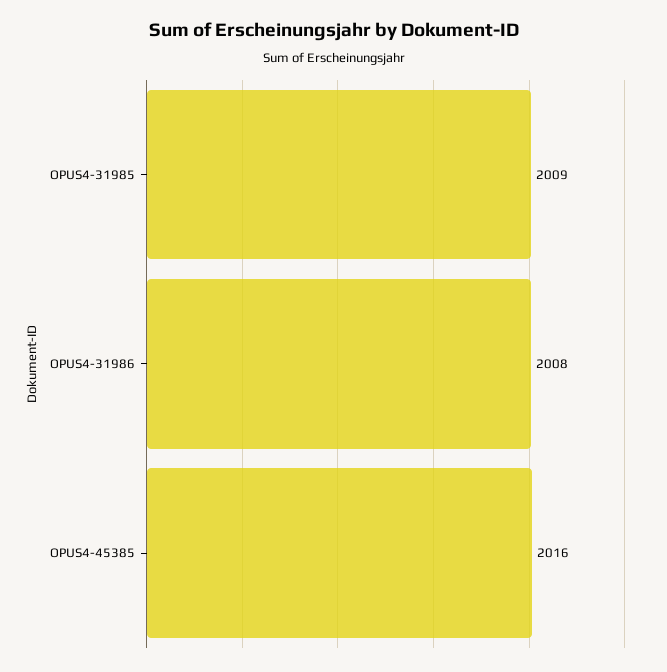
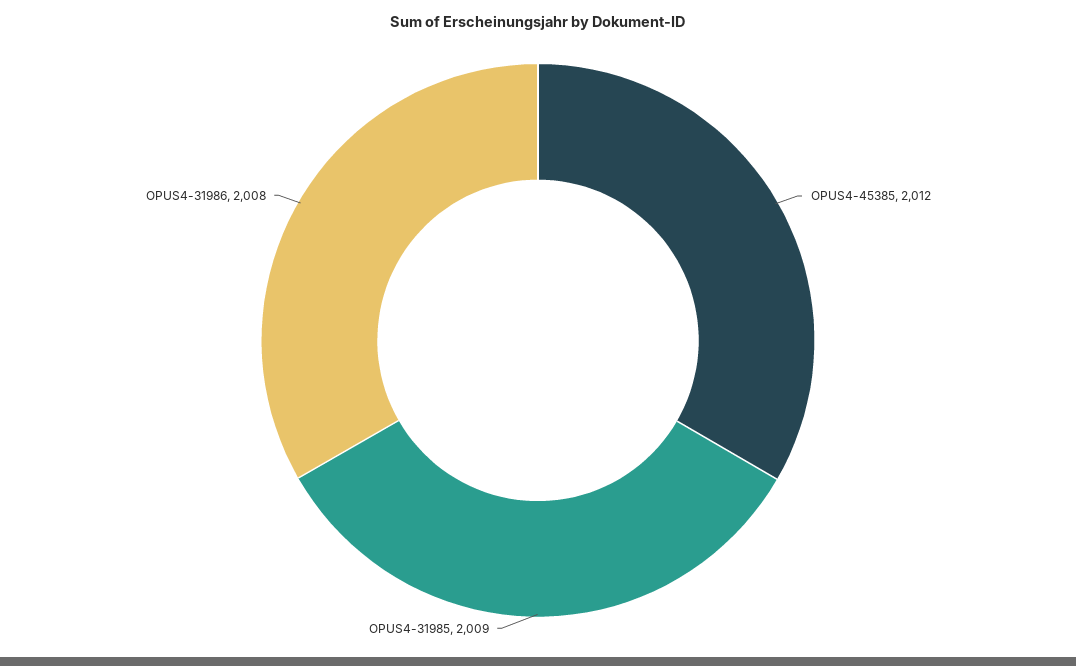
OPUS4-45385: 2016 -> 2012

